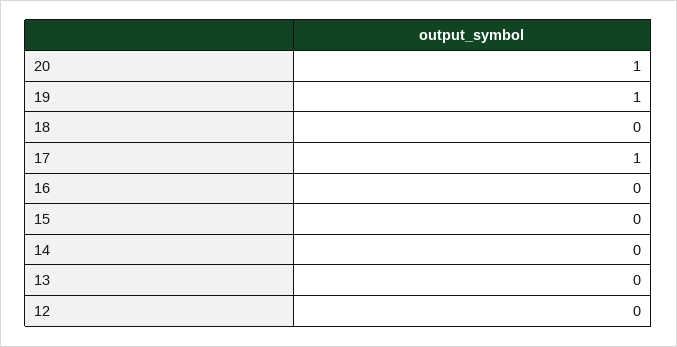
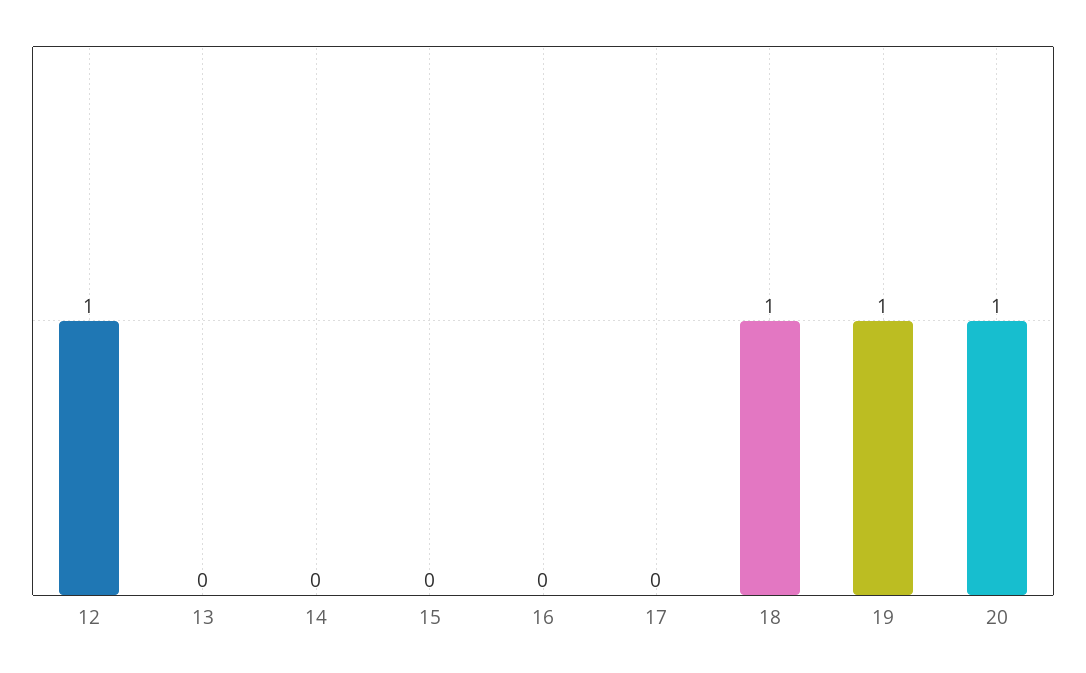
18: 0 -> 1
17: 1 -> 0
12: 0 -> 1

